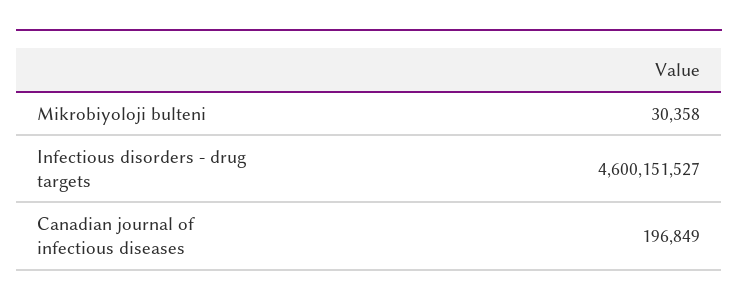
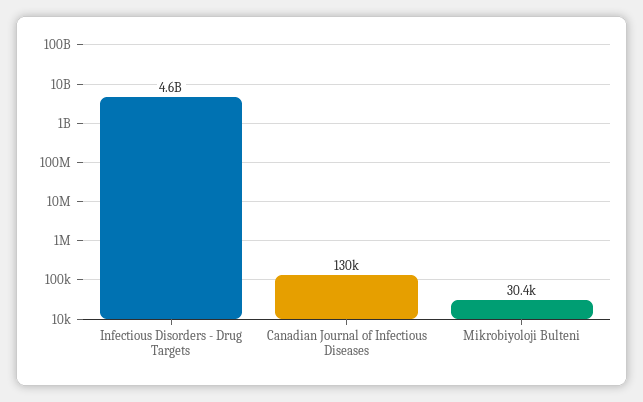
Canadian journal of infectious diseases: 196849 -> 130000

